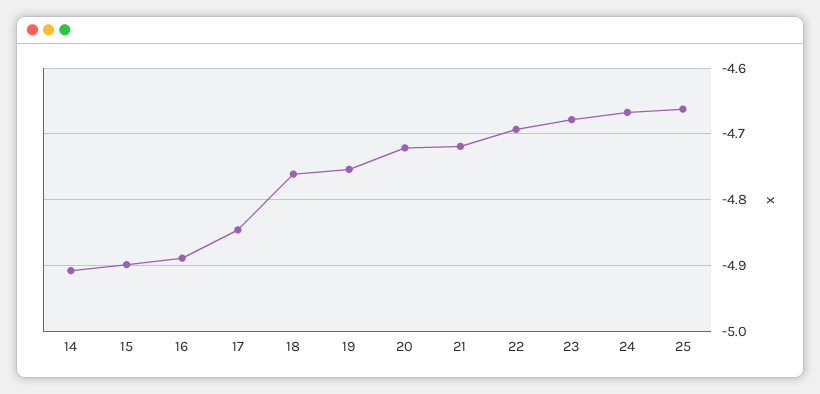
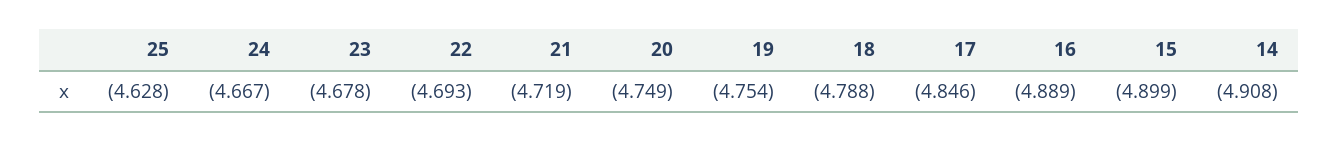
18: -4.76 -> -4.788
20: -4.72 -> -4.749
25: -4.66 -> -4.628

